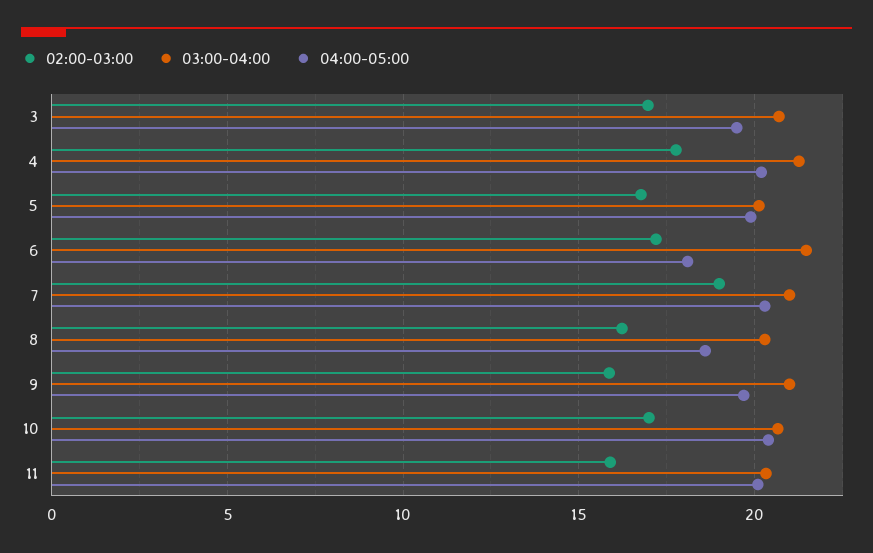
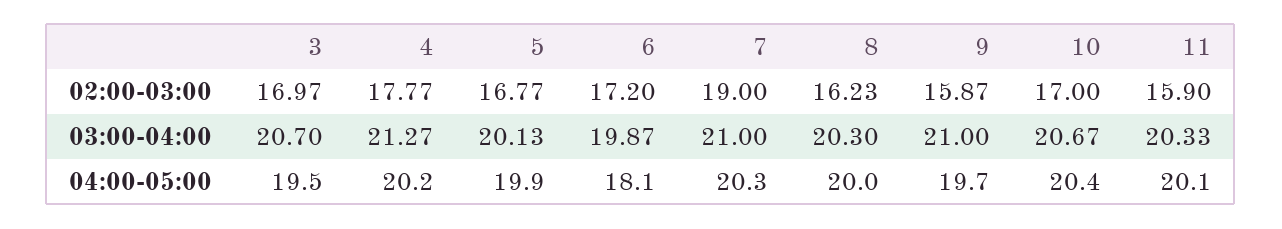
03:00-04:00, 6: 21.5 -> 19.87
04:00-05:00, 8: 18.5 -> 20

